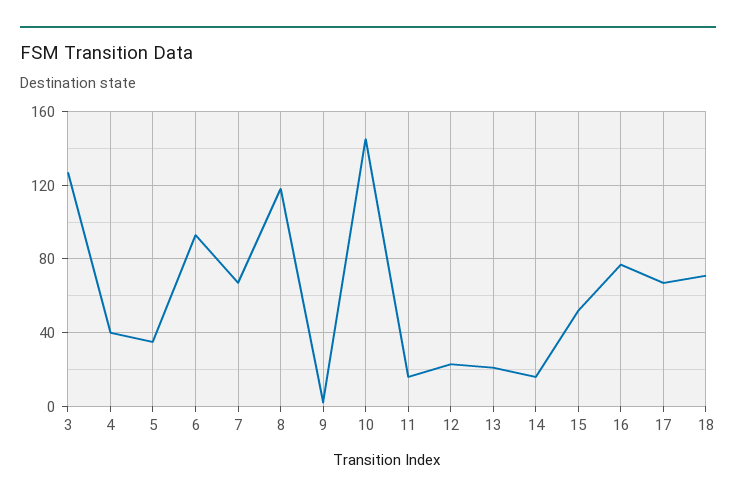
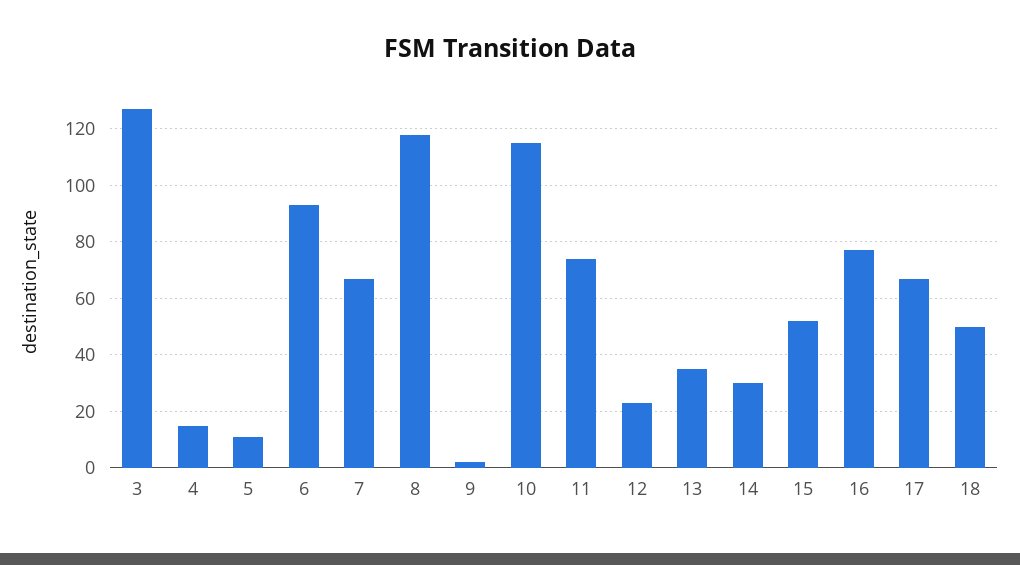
4: 40 -> 15
5: 35 -> 10
10: 145 -> 115
11: 15 -> 75
13: 20 -> 35
14: 15 -> 30
18: 70 -> 50

